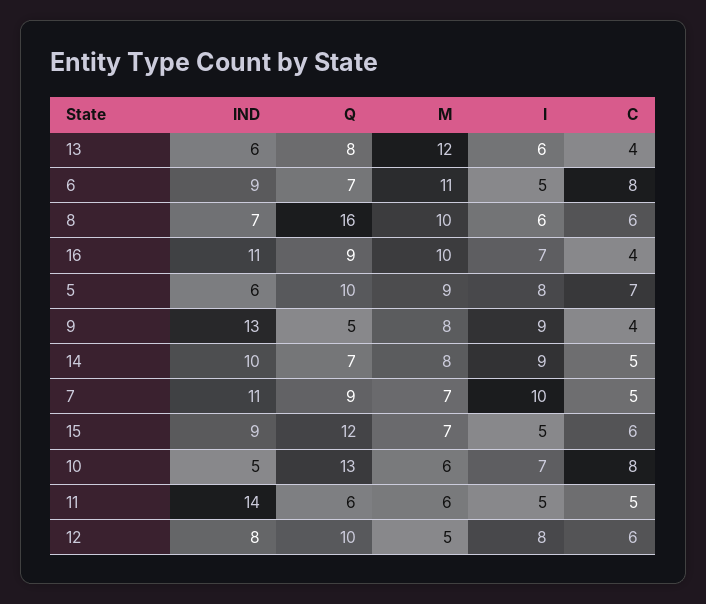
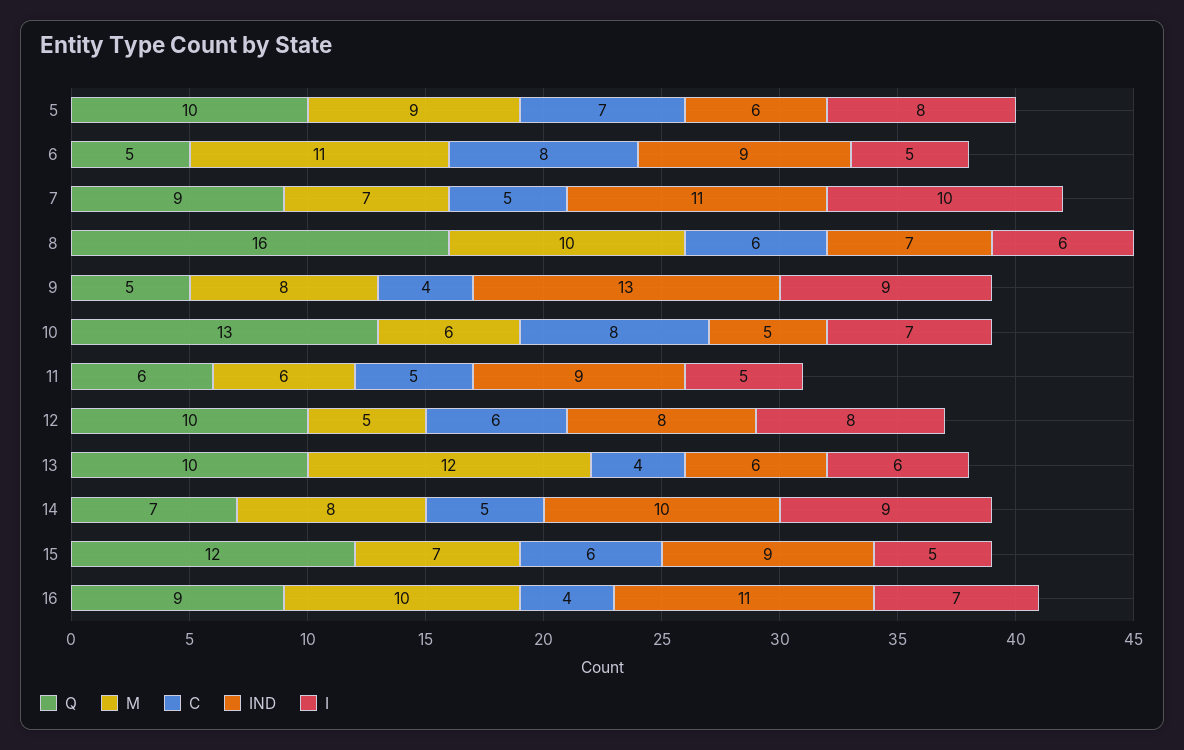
Q, 13: 8 -> 10
Q, 6: 7 -> 5
IND, 11: 14 -> 9

